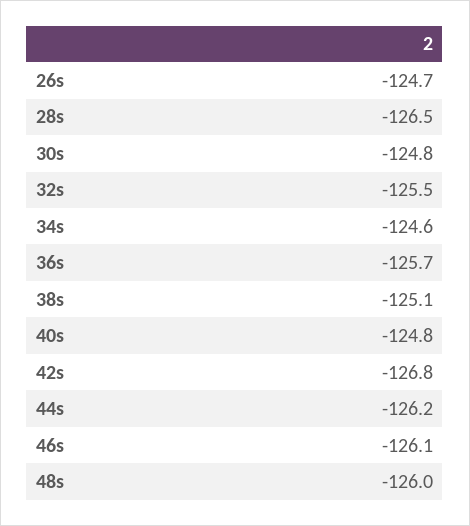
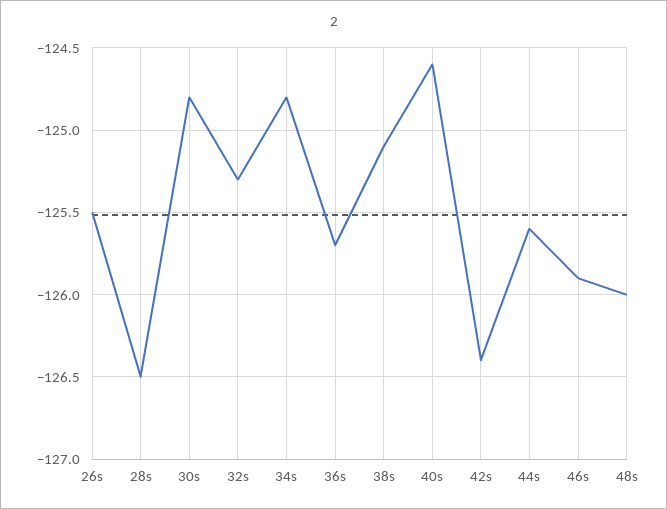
26s: -124.7 -> -125.5
32s: -125.5 -> -125.3
34s: -124.6 -> -124.8
40s: -124.8 -> -124.6
42s: -126.8 -> -126.4
44s: -126.2 -> -125.6
46s: -126.1 -> -125.9

